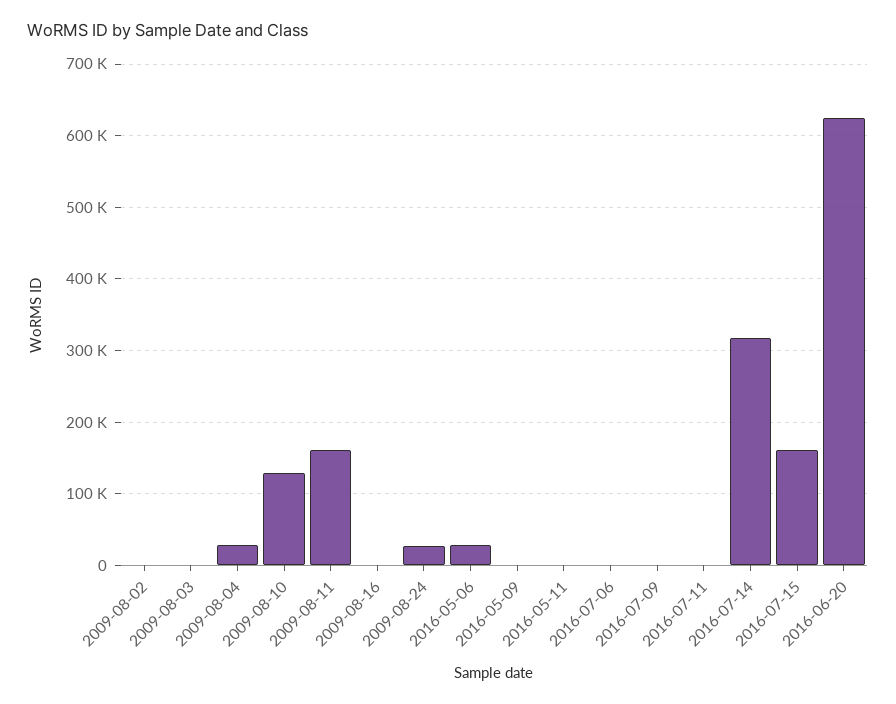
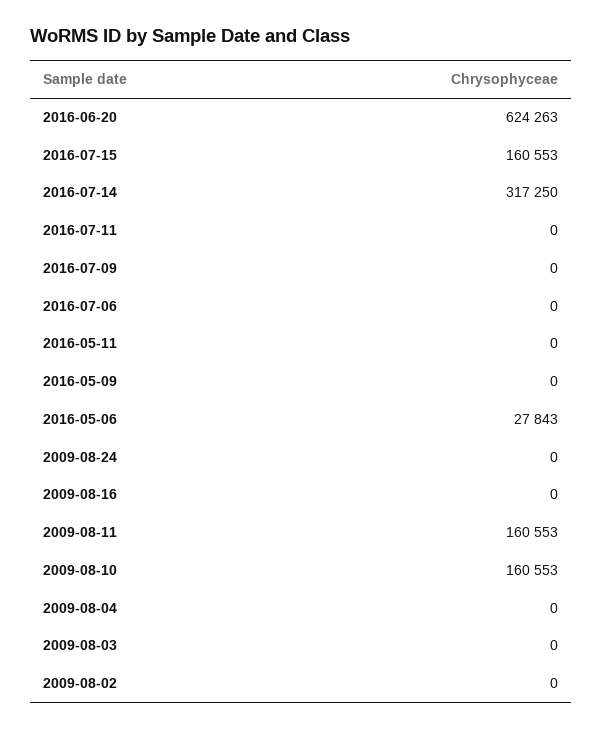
2009-08-04: 30000 -> 0
2009-08-10: 130000 -> 160553
2009-08-24: 30000 -> 0

